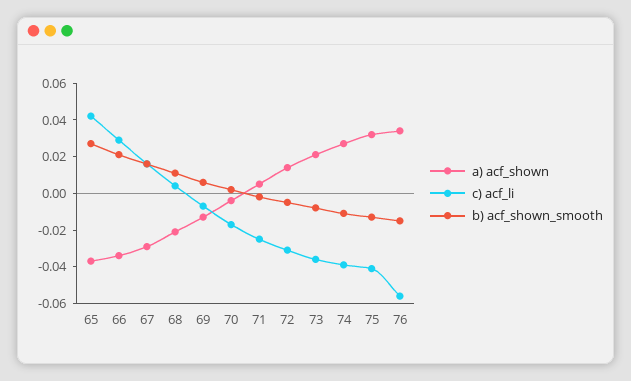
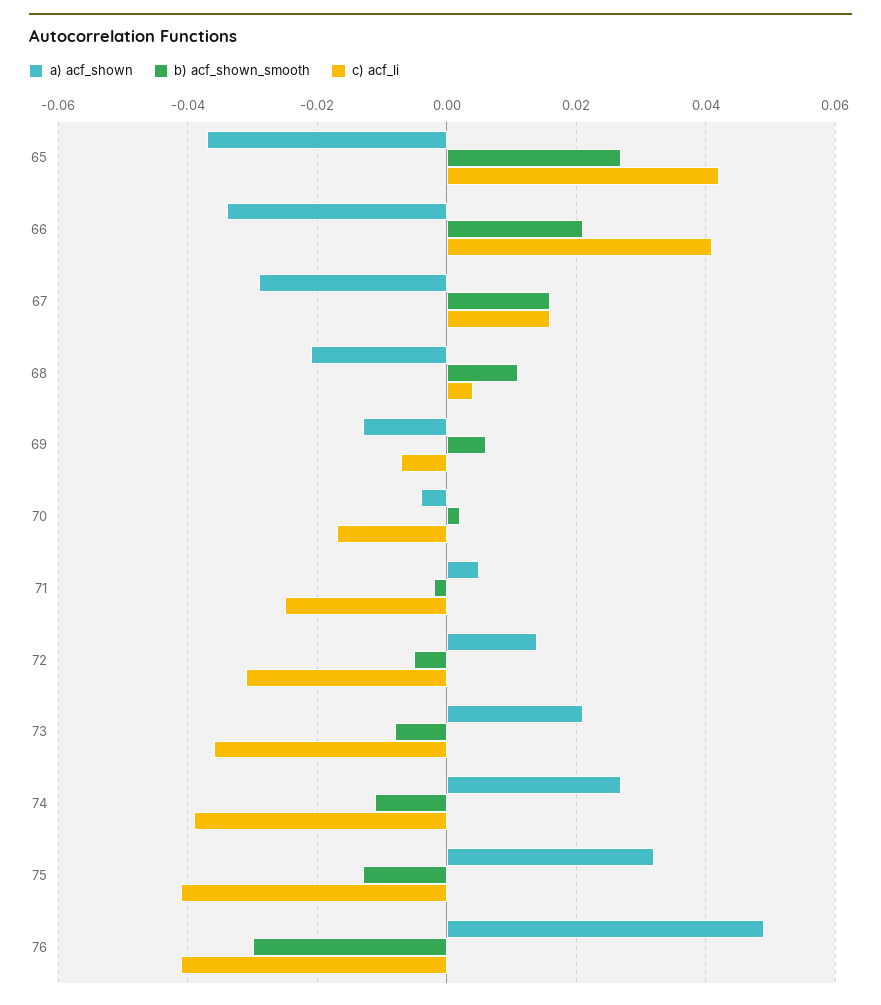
c) acf_li, 66: 0.03 -> 0.04
a) acf_shown, 76: 0.035 -> 0.05
c) acf_li, 76: -0.055 -> -0.04
b) acf_shown_smooth, 76: -0.015 -> -0.03

